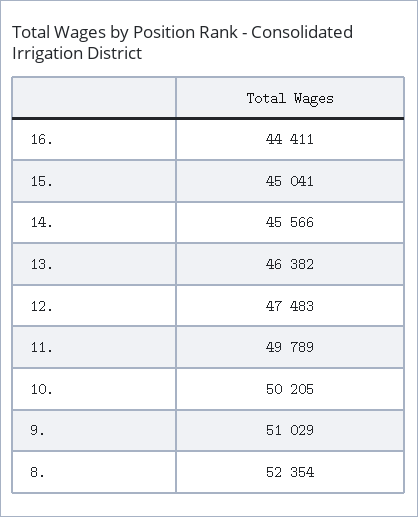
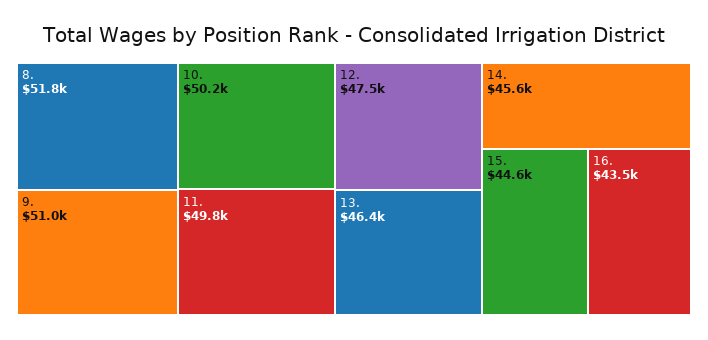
16.: 44411 -> 43500
15.: 45041 -> 44600
8.: 52354 -> 51800

